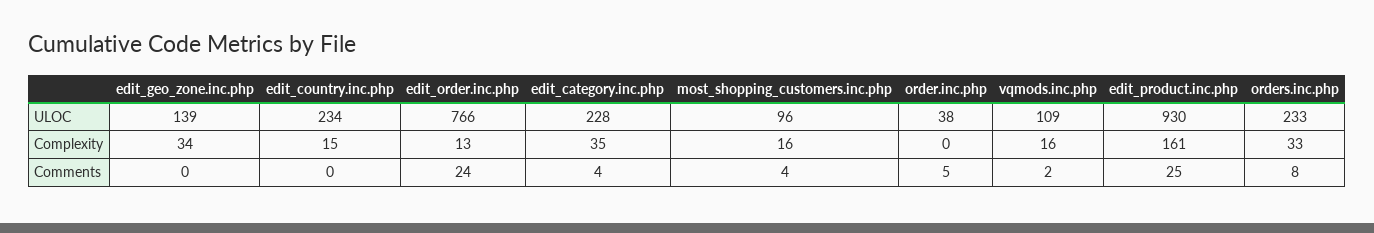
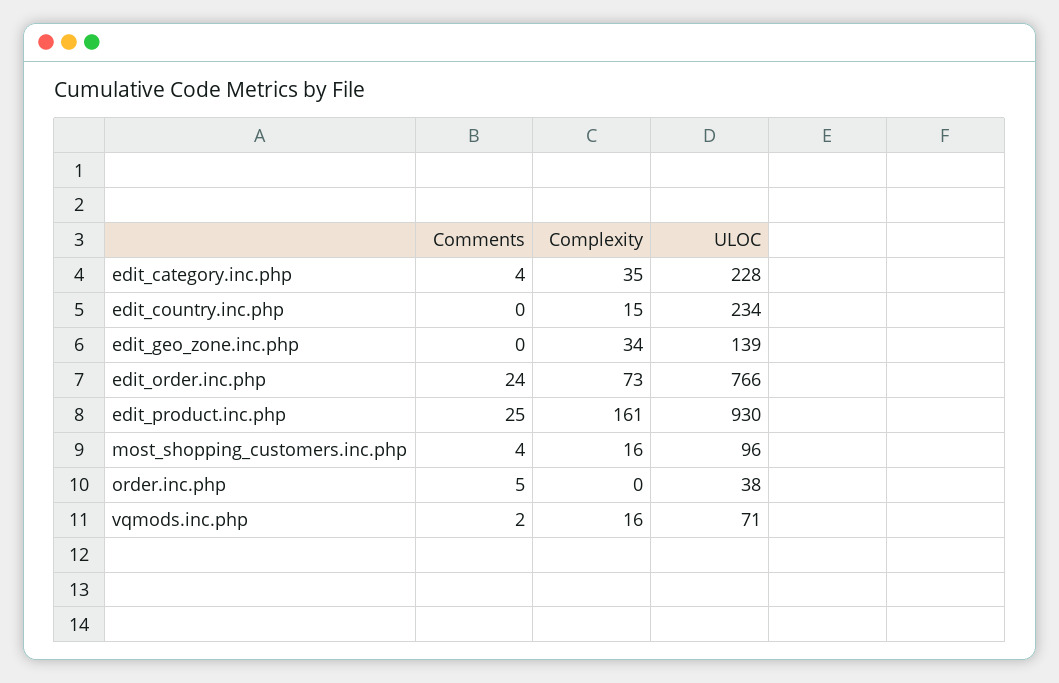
vqmods.inc.php, ULOC: 109 -> 71
orders.inc.php, ULOC: 233 -> none
edit_order.inc.php, Complexity: 13 -> 73
orders.inc.php, Complexity: 33 -> none
orders.inc.php, Comments: 8 -> none

